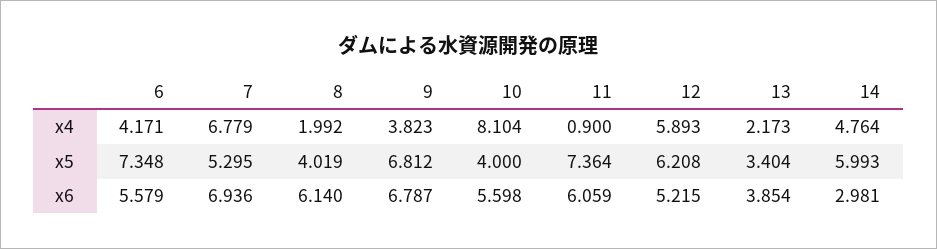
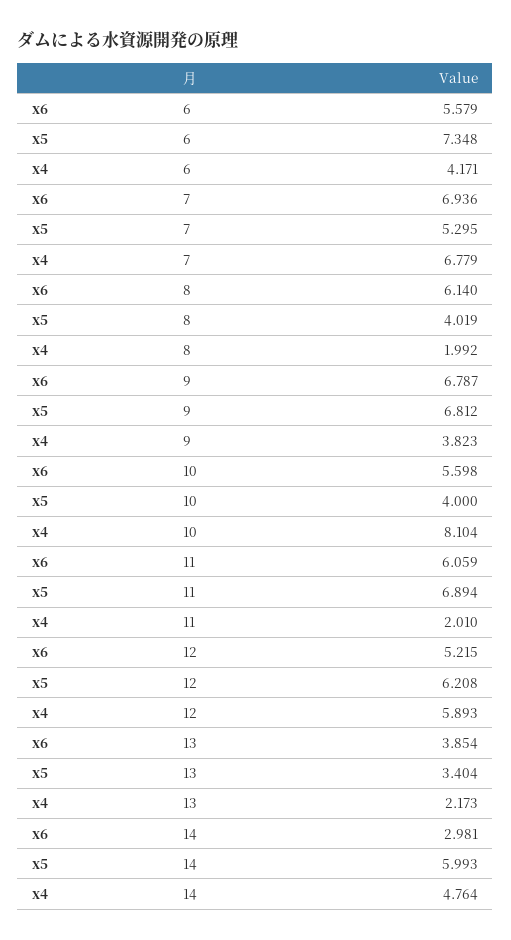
11, x4: 0.9 -> 2.01
11, x5: 7.364 -> 6.894

